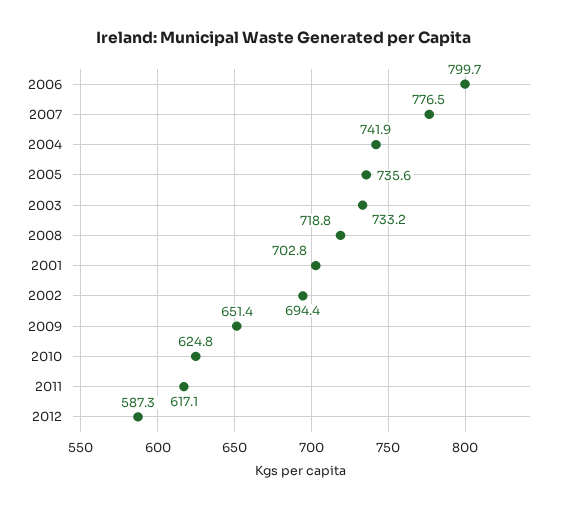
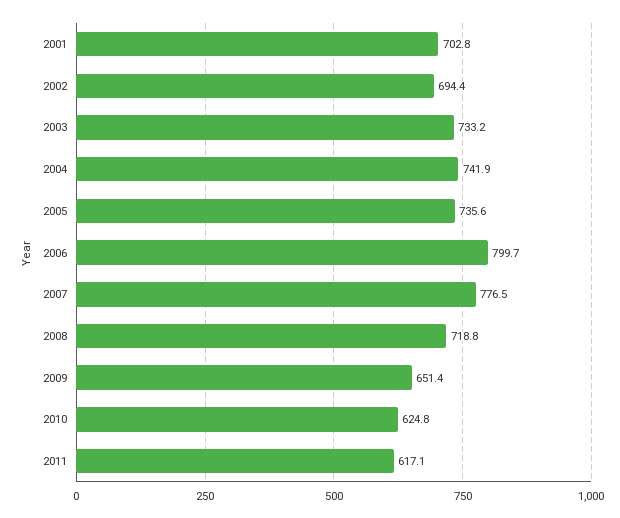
2012: 587.3 -> none

